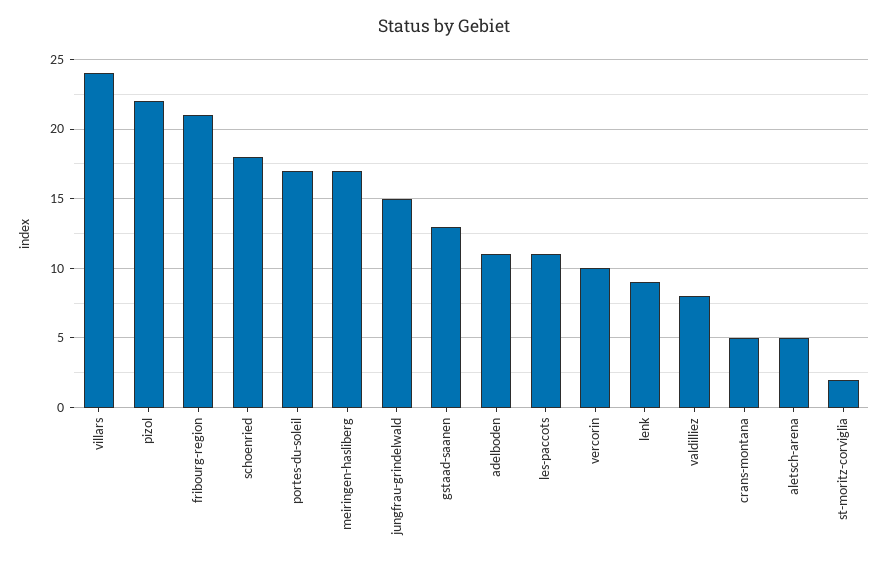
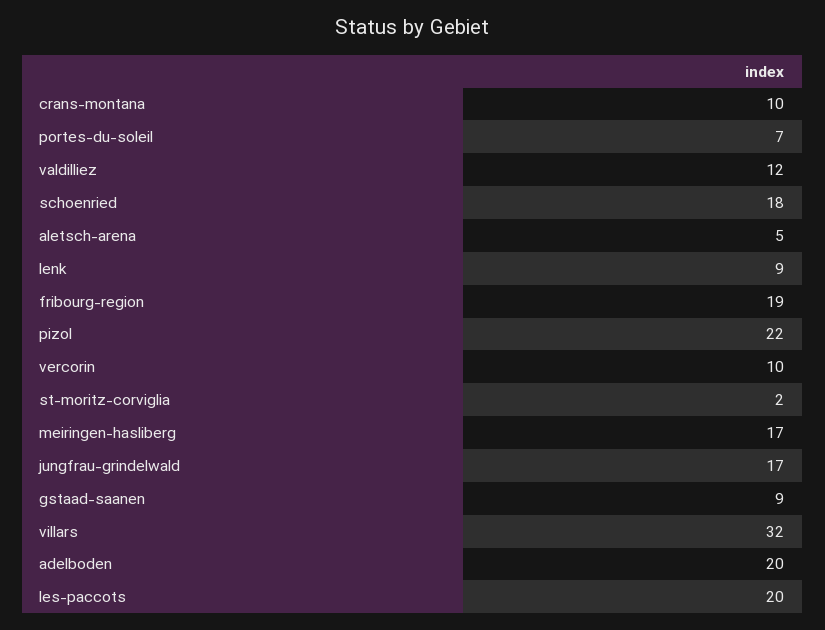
villars: 24 -> 32
fribourg-region: 21 -> 19
portes-du-soleil: 17 -> 7
jungfrau-grindelwald: 15 -> 17
gstaad-saanen: 13 -> 9
adelboden: 11 -> 20
les-paccots: 11 -> 20
valdilliez: 8 -> 12
crans-montana: 5 -> 10

